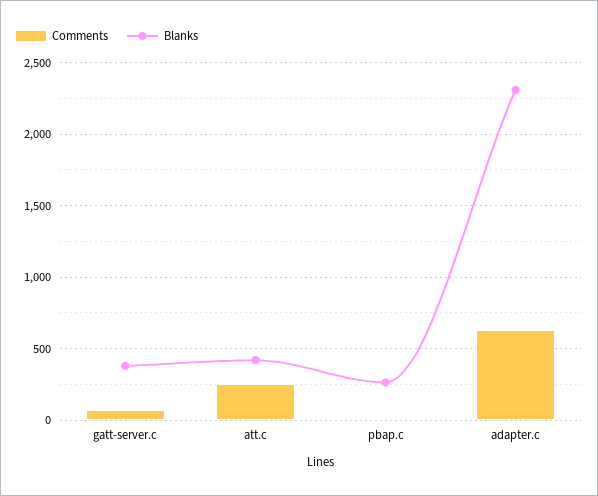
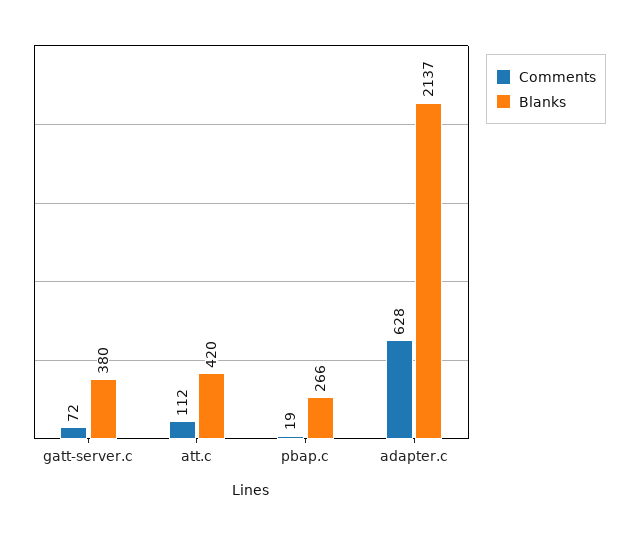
Comments, att.c: 250 -> 112
Blanks, adapter.c: 2300 -> 2137

